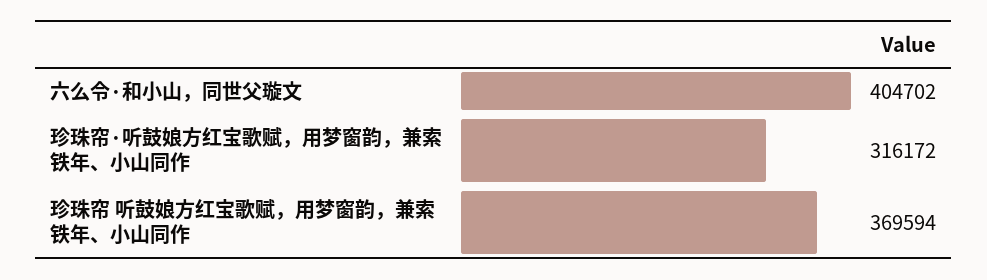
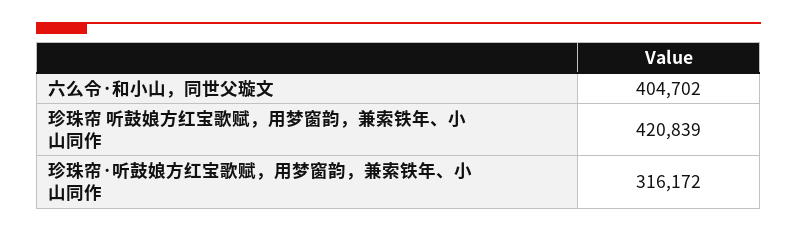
珍珠帘 听鼓娘方红宝歌赋，用梦窗韵，兼索铁年、小山同作: 369594 -> 420839

